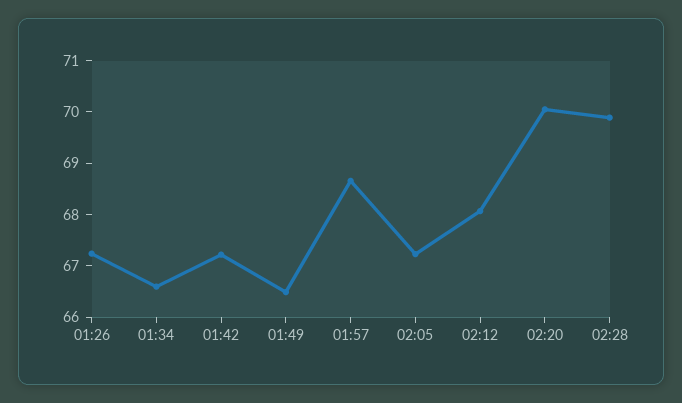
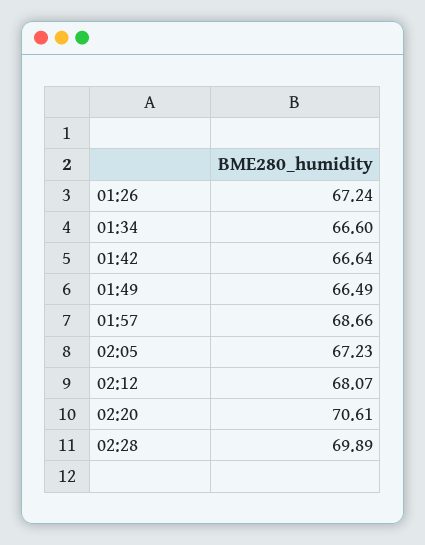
01:42: 67.2 -> 66.64
02:20: 70 -> 70.61

